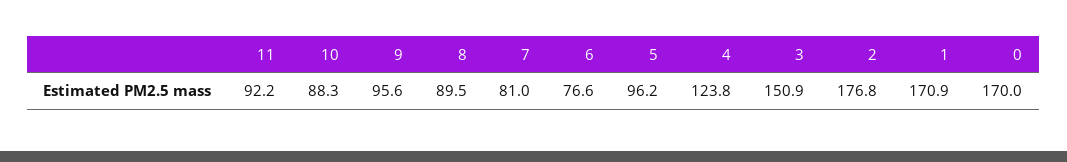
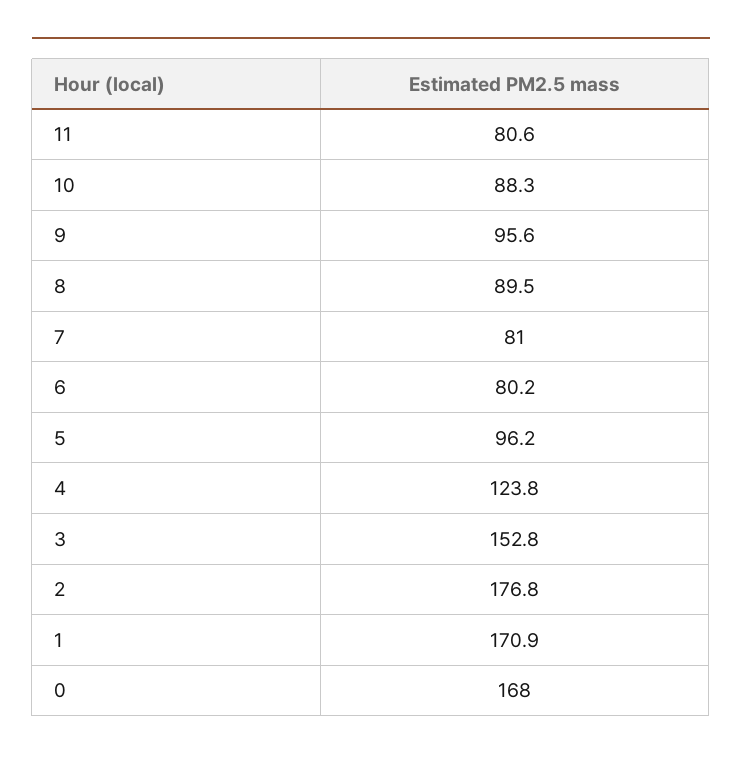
11: 92.2 -> 80.6
6: 76.6 -> 80.2
3: 150.9 -> 152.8
0: 170 -> 168

